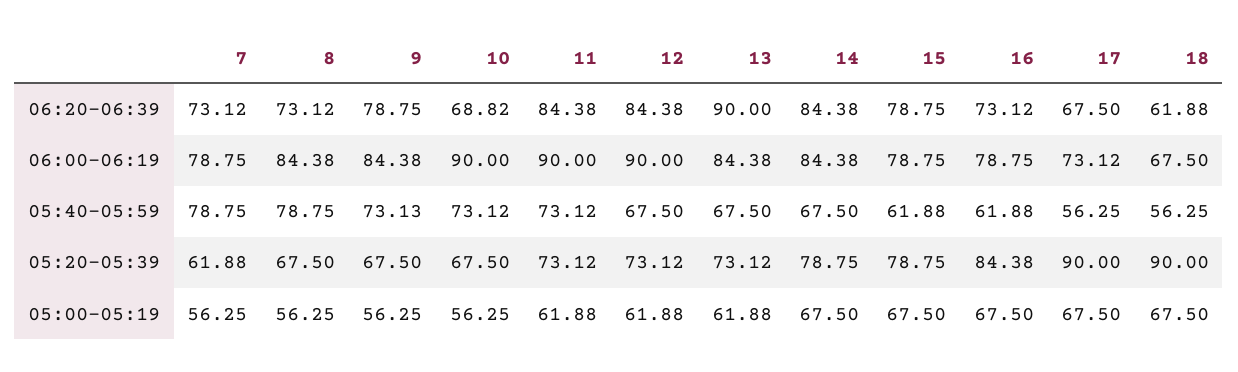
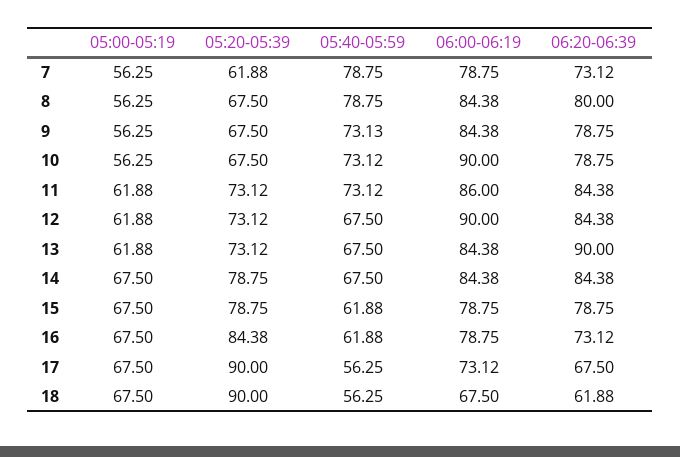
8, 06:20-06:39: 73.12 -> 80
10, 06:20-06:39: 68.82 -> 78.75
11, 06:00-06:19: 90 -> 86

